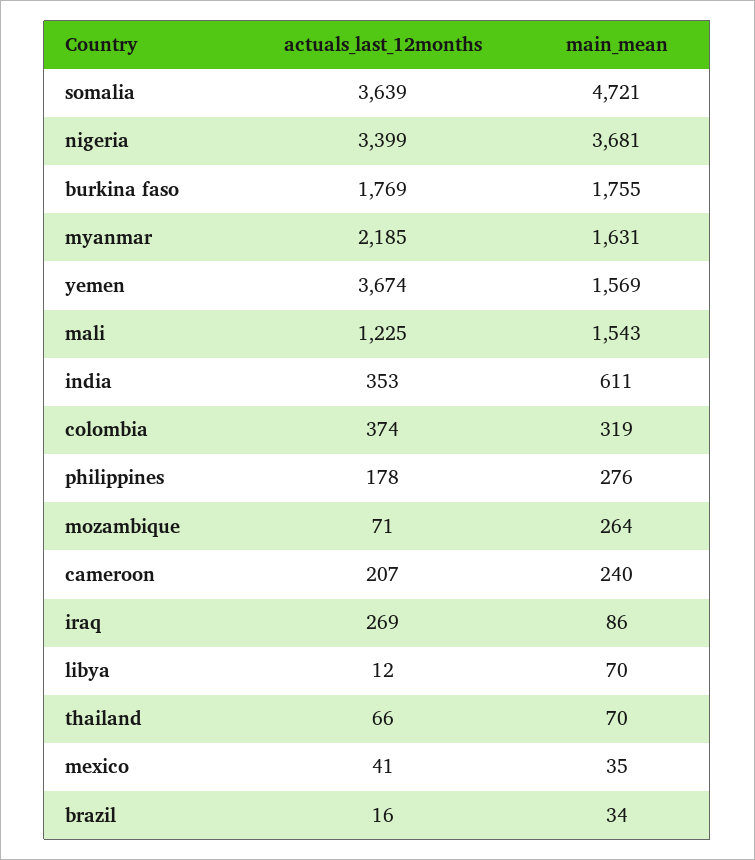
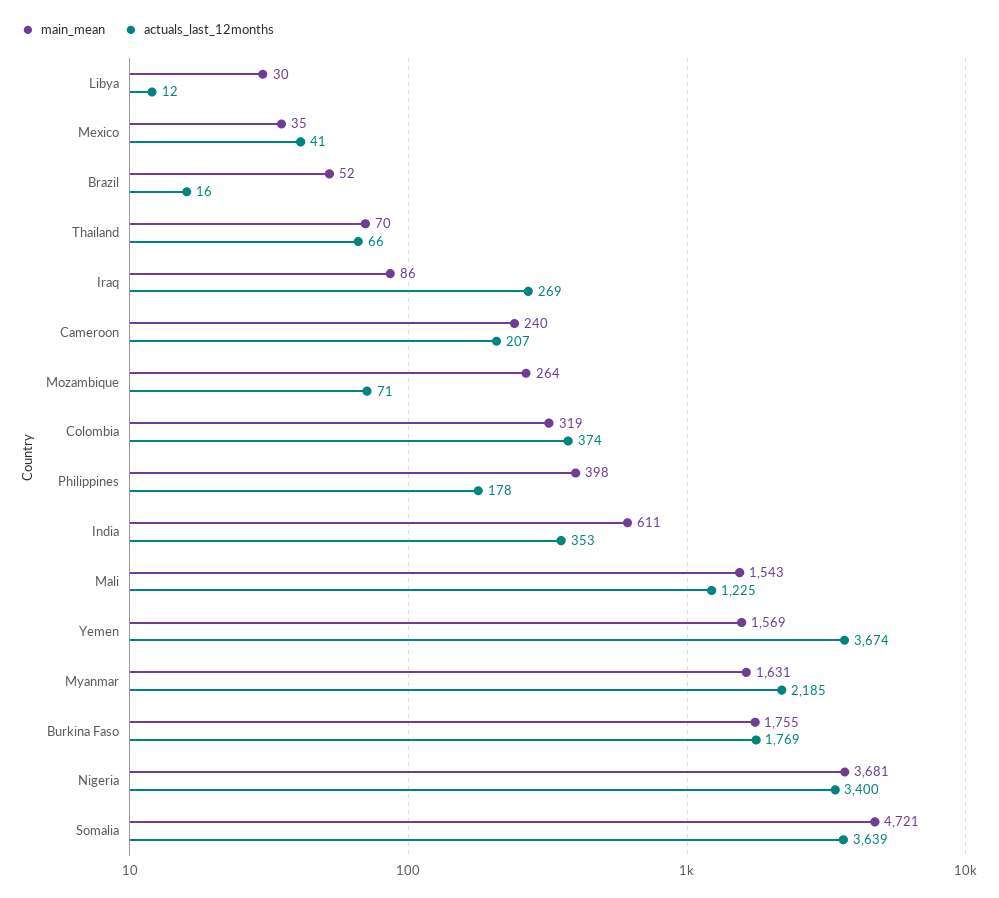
actuals_last_12months, nigeria: 3399 -> 3400
main_mean, philippines: 276 -> 398
main_mean, libya: 70 -> 30
main_mean, brazil: 34 -> 52

